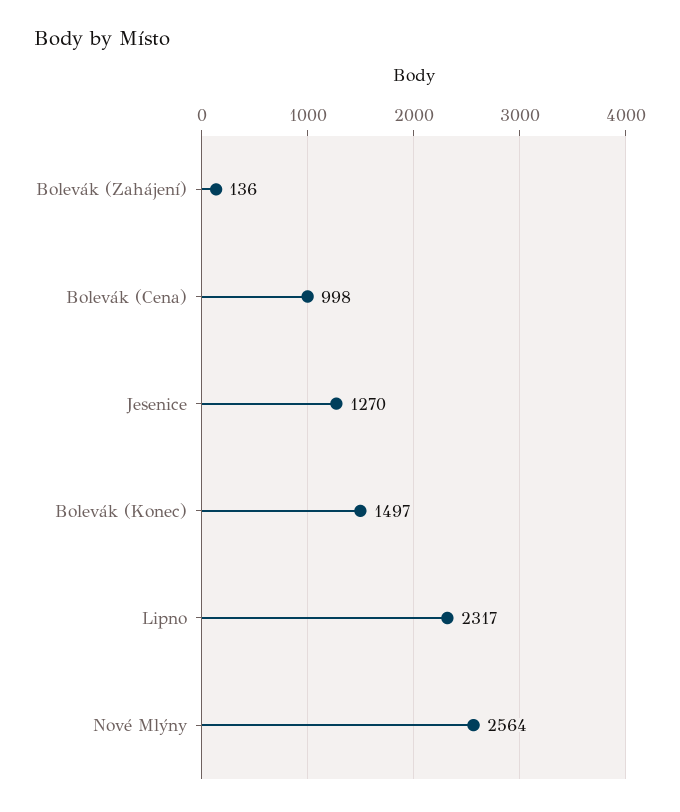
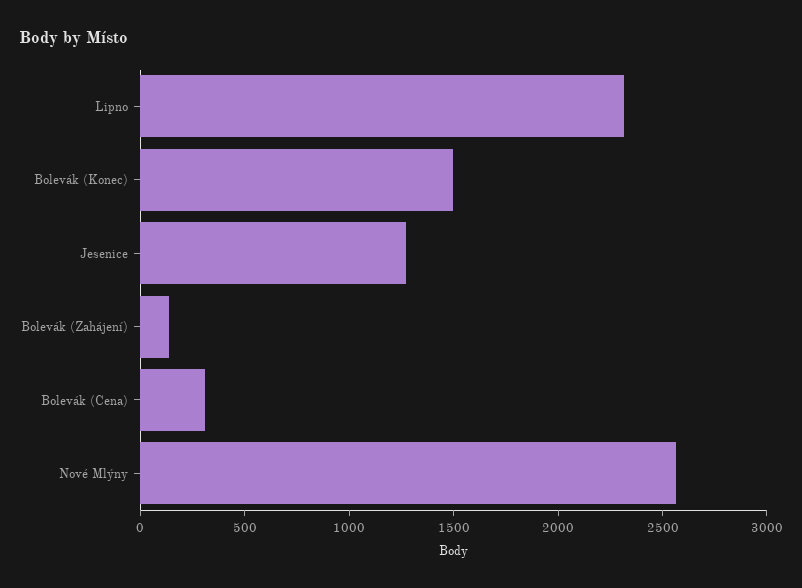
Bolevák (Cena): 998 -> 300

